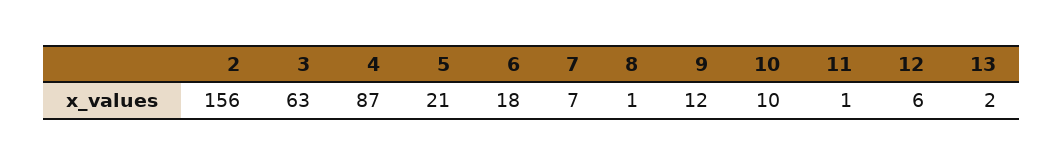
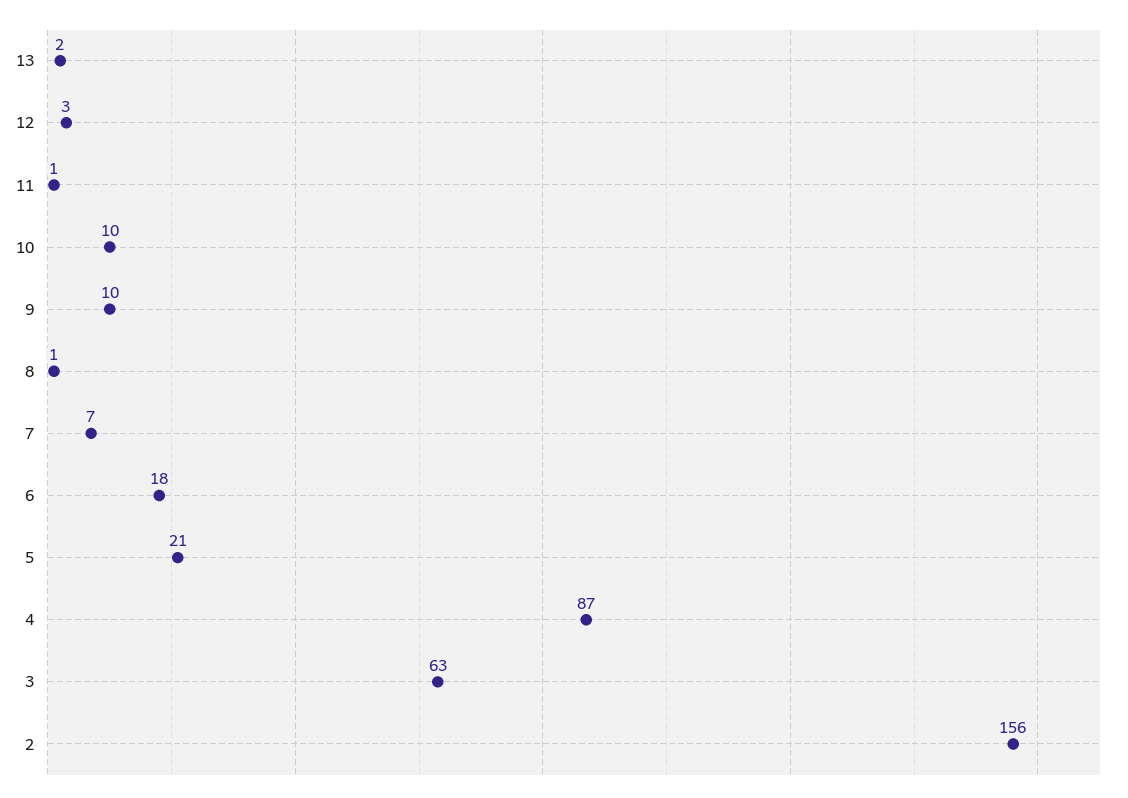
9: 12 -> 10
12: 6 -> 3

